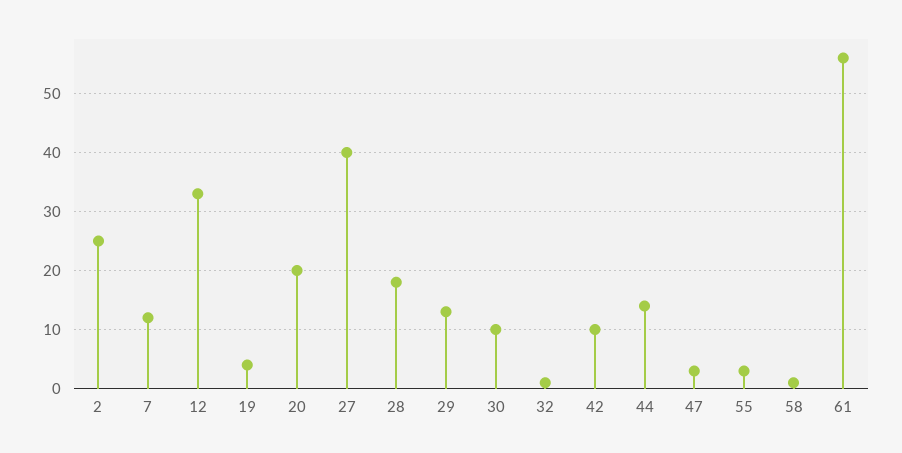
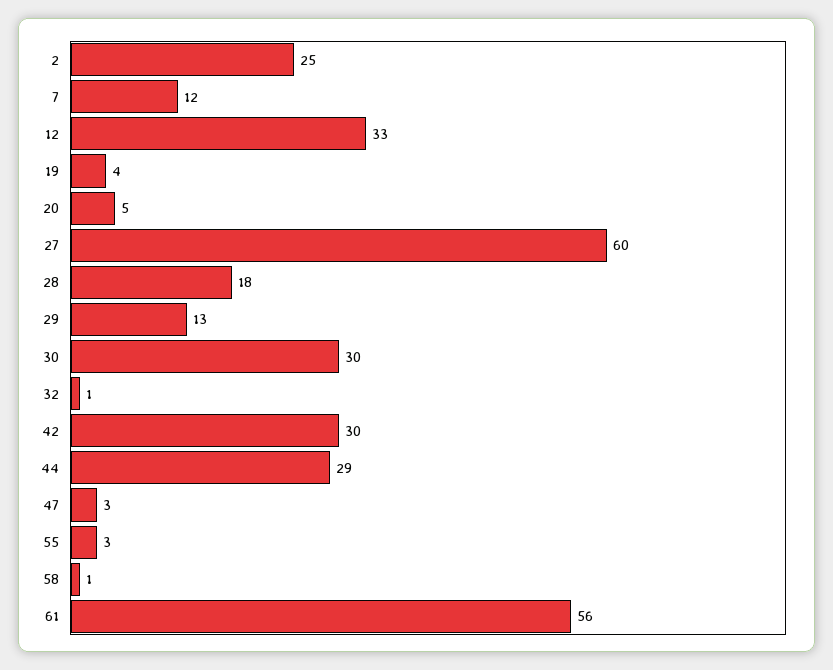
20: 20 -> 5
27: 40 -> 60
30: 10 -> 30
42: 10 -> 30
44: 15 -> 29

